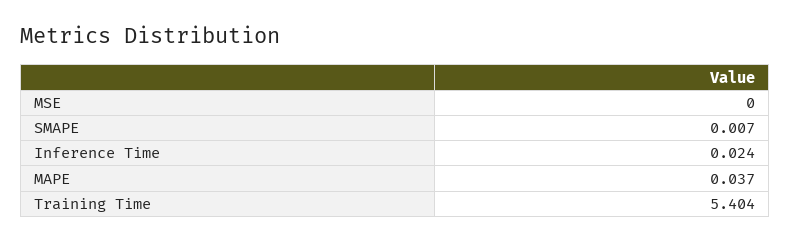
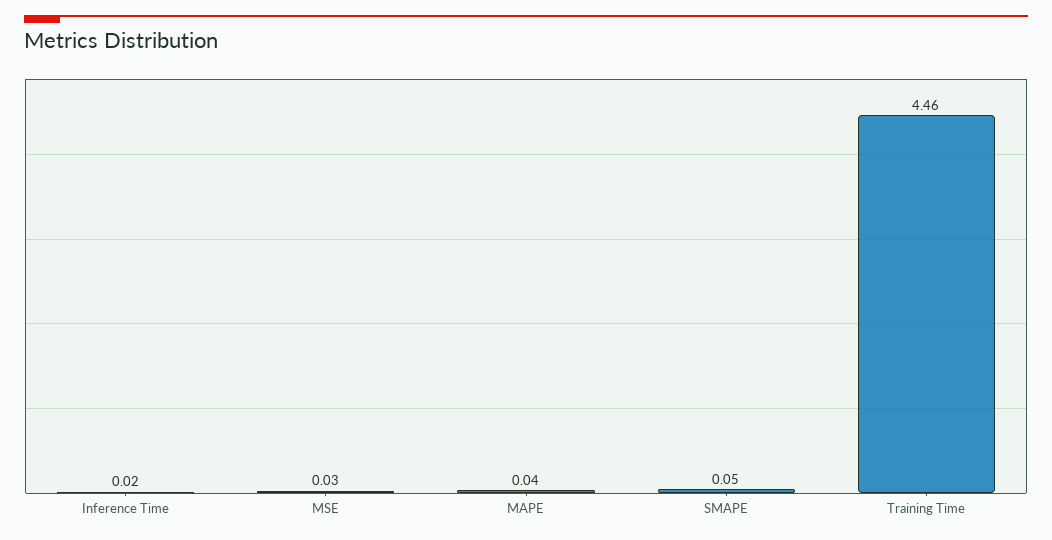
MSE: 0 -> 0.03
SMAPE: 0.007 -> 0.05
Training Time: 5.404 -> 4.46

